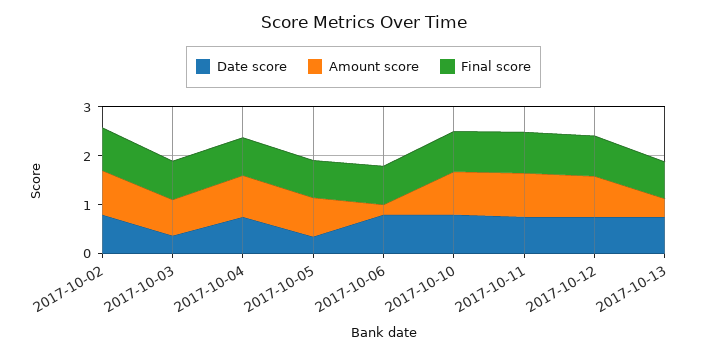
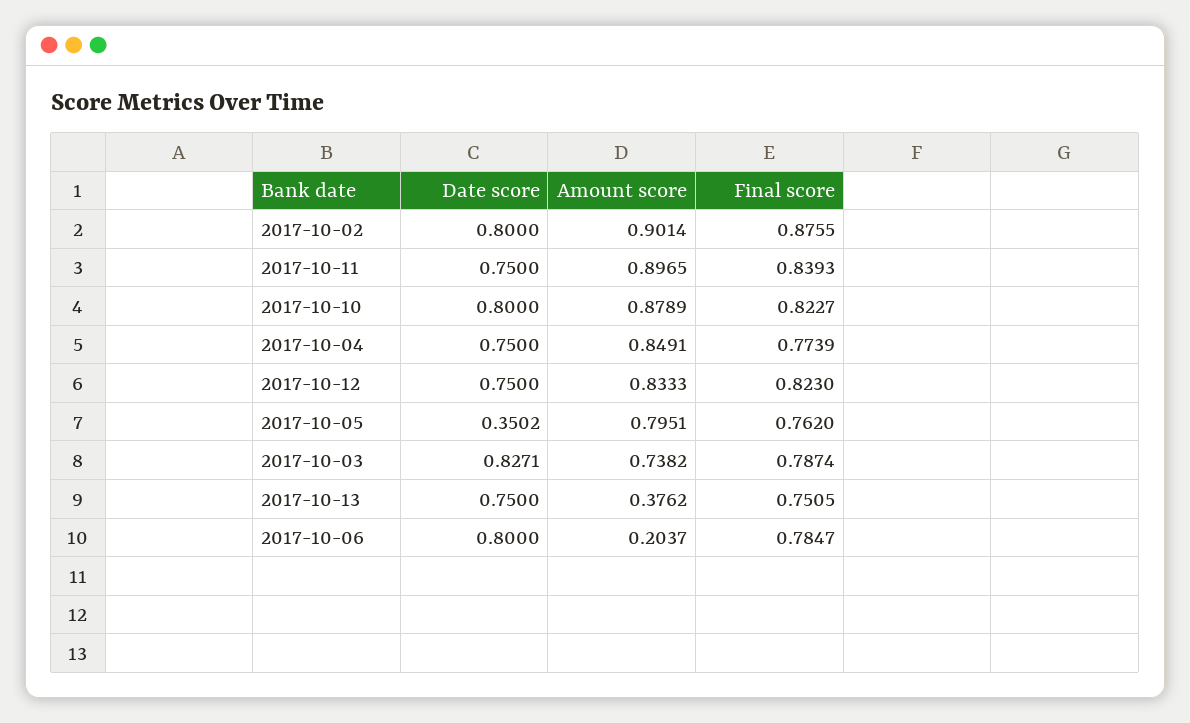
Date score, 2017-10-03: 0.4 -> 0.8271

